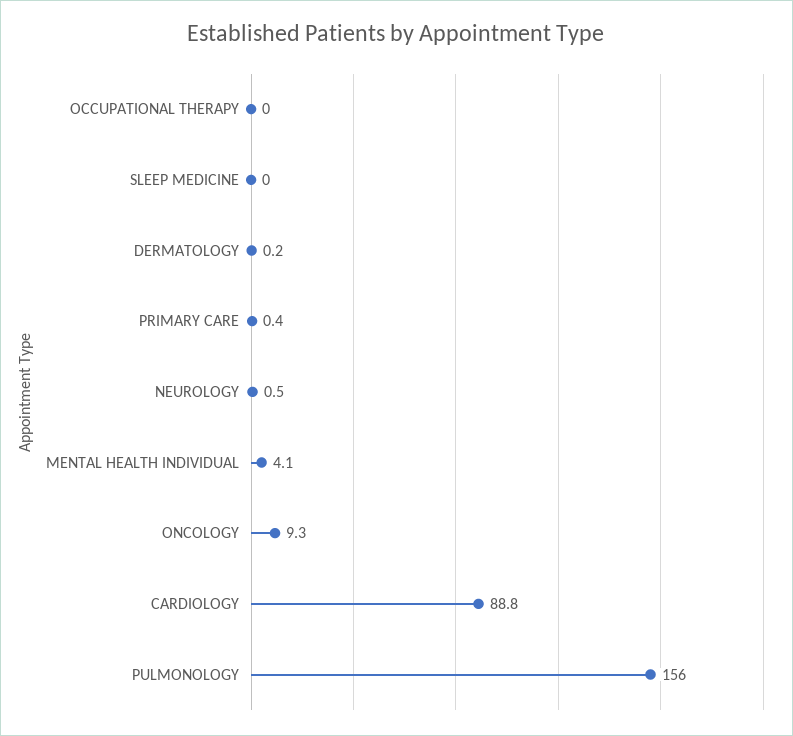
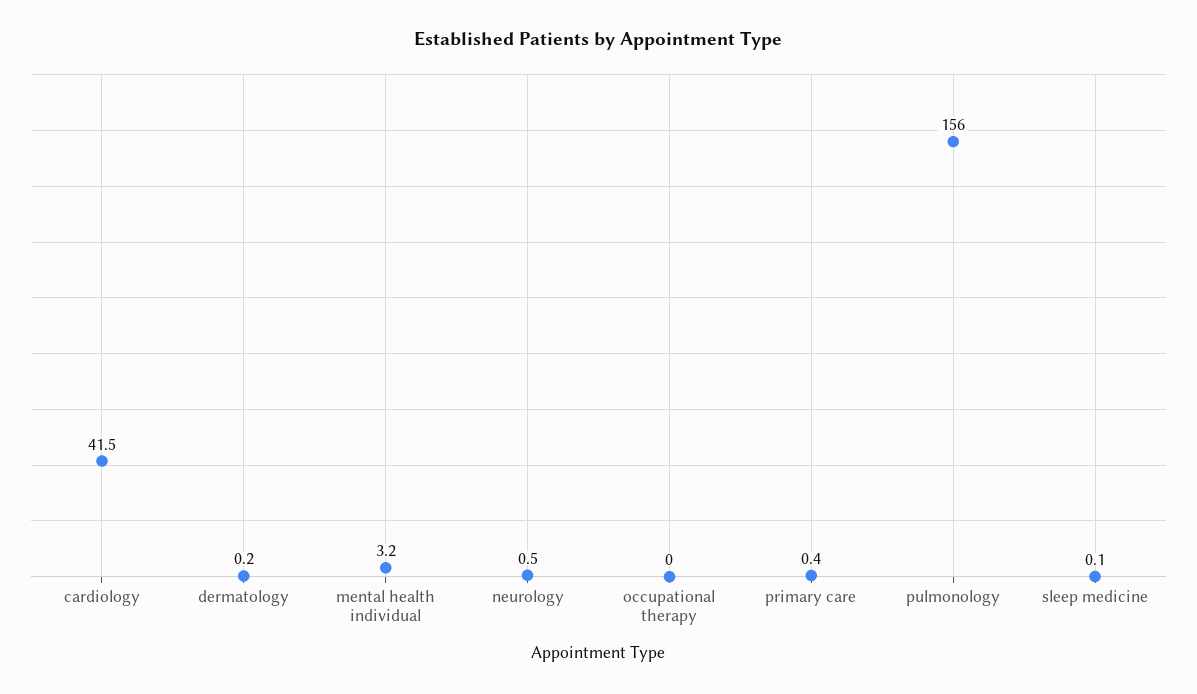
SLEEP MEDICINE: 0 -> 0.1
MENTAL HEALTH INDIVIDUAL: 4.1 -> 3.2
ONCOLOGY: 9.3 -> none
CARDIOLOGY: 88.8 -> 41.5

